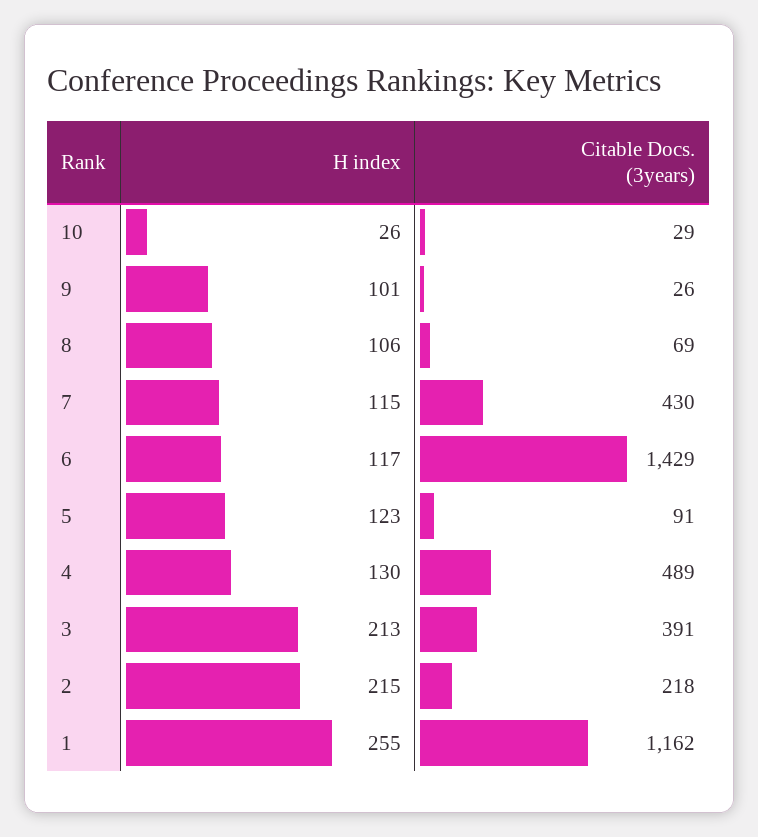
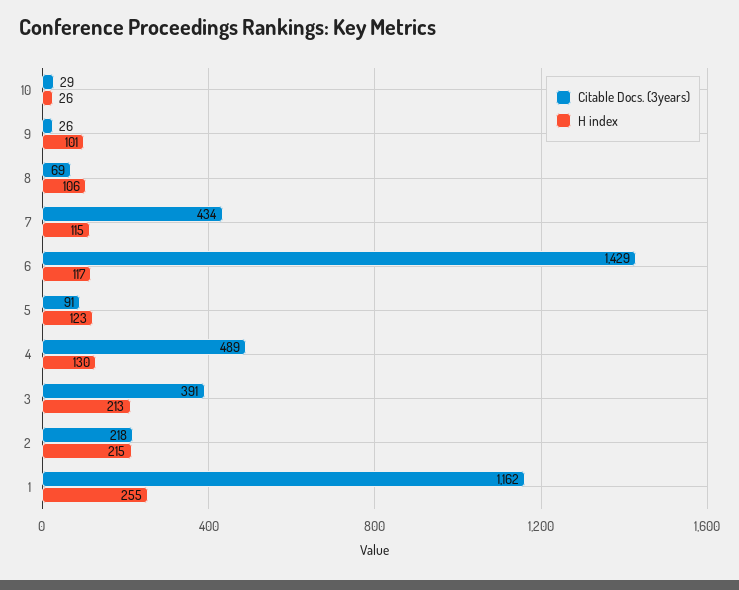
Citable Docs. (3years), 7: 430 -> 434

